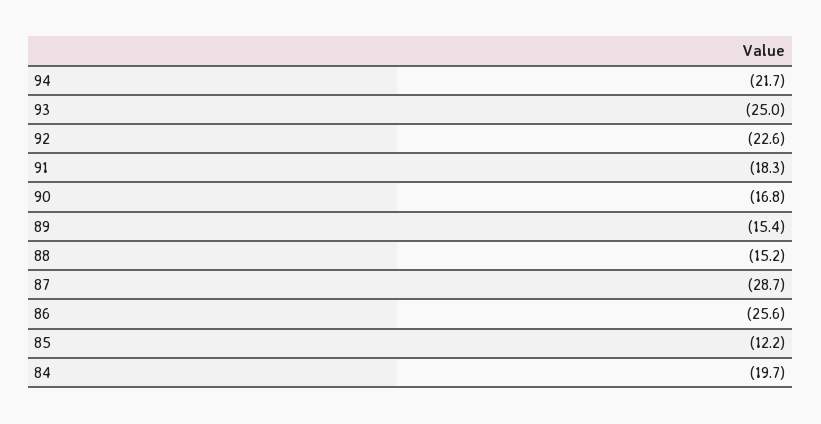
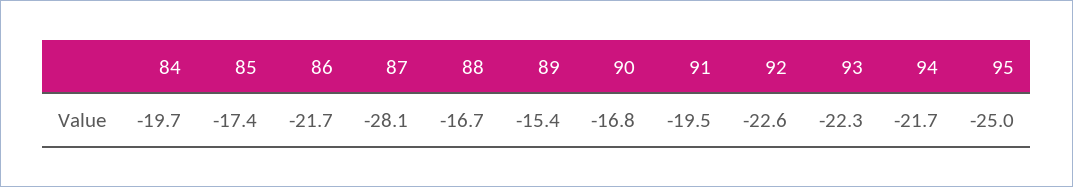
93: -25 -> -22.3
91: -18.3 -> -19.5
88: -15.2 -> -16.7
87: -28.7 -> -28.1
86: -25.6 -> -21.7
85: -12.2 -> -17.4
95: none -> -25

